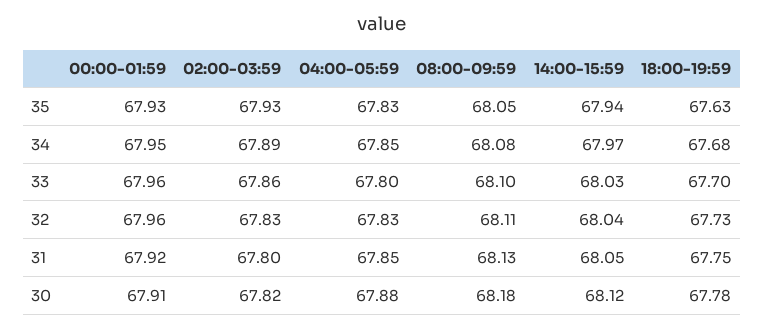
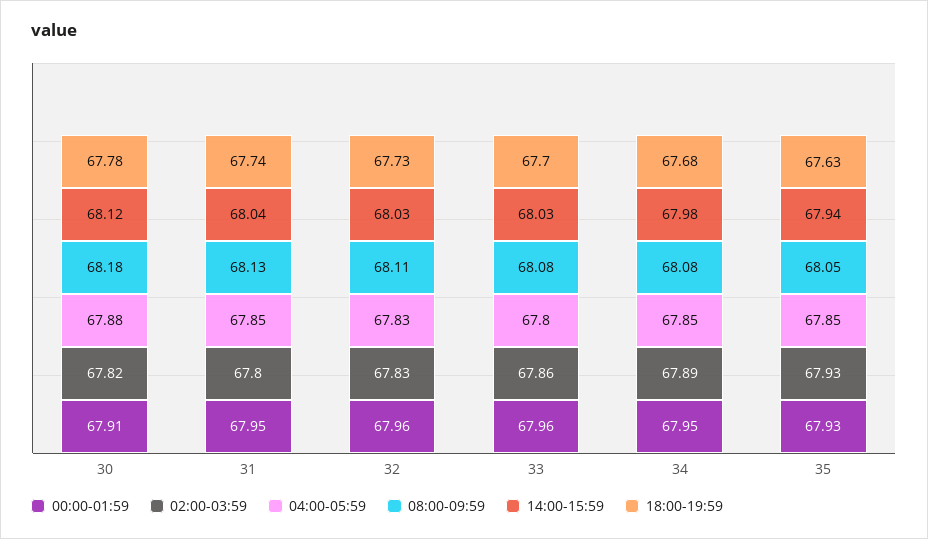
04:00-05:59, 35: 67.83 -> 67.85
14:00-15:59, 34: 67.97 -> 67.98
08:00-09:59, 33: 68.1 -> 68.08
14:00-15:59, 32: 68.04 -> 68.03
00:00-01:59, 31: 67.92 -> 67.95
14:00-15:59, 31: 68.05 -> 68.04
18:00-19:59, 31: 67.75 -> 67.74

